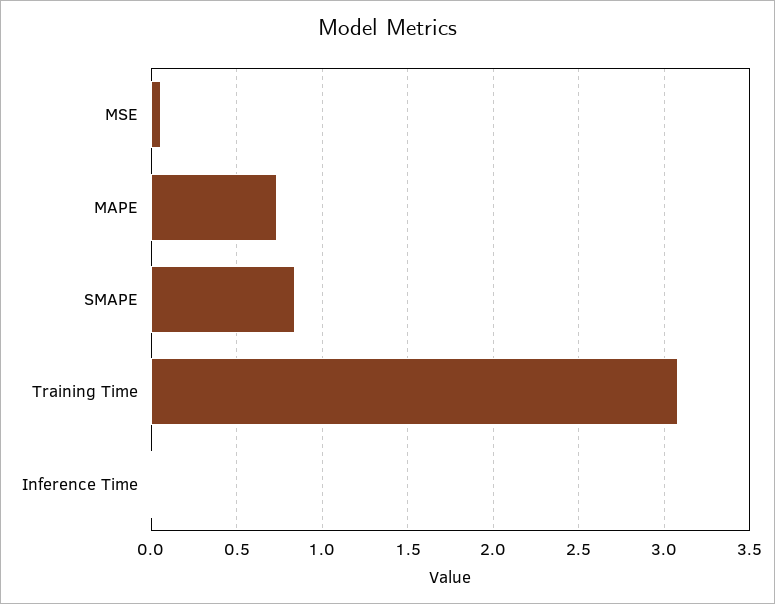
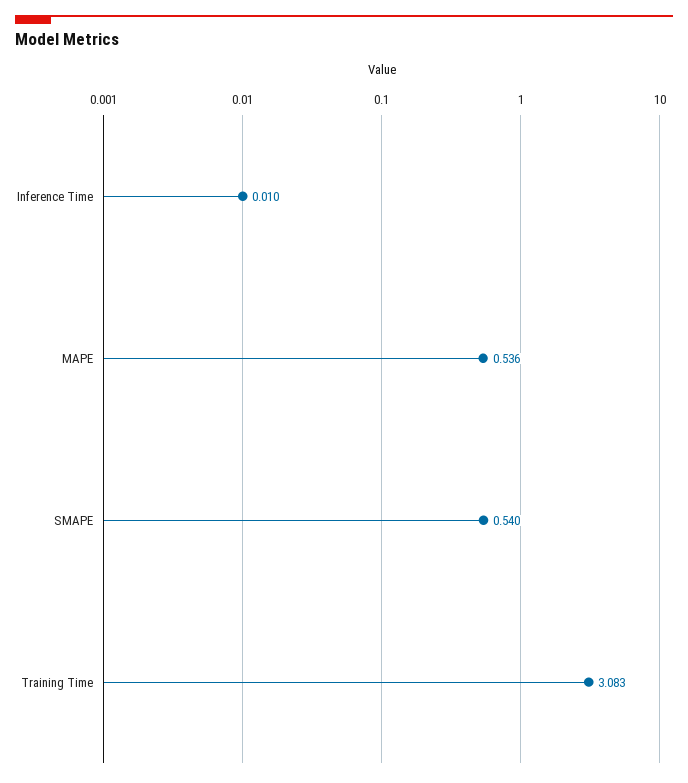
MSE: 0.05 -> none
MAPE: 0.75 -> 0.536
SMAPE: 0.85 -> 0.54

